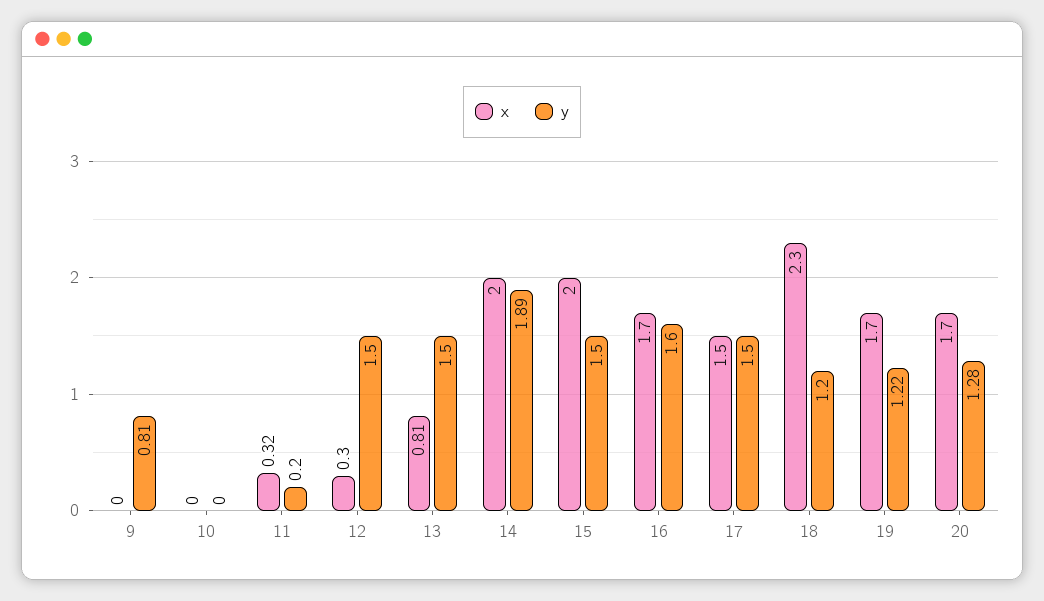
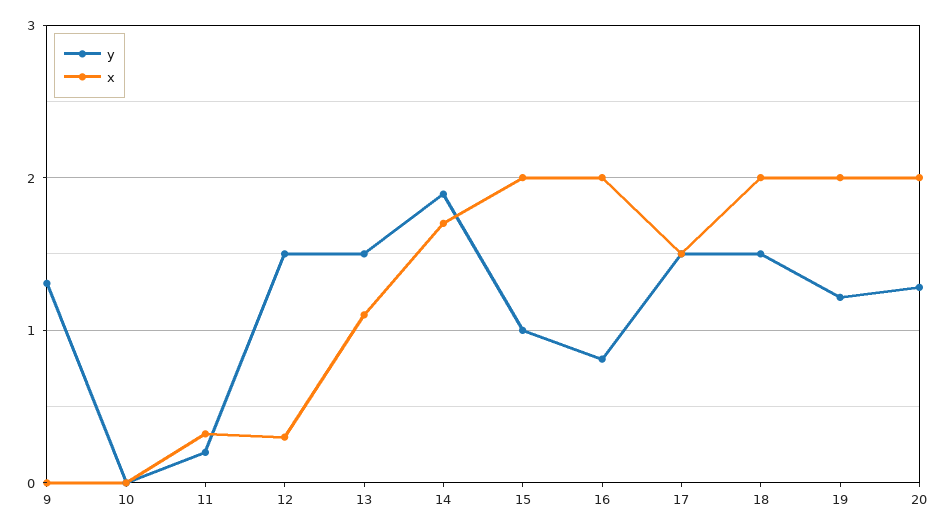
y, 9: 0.81 -> 1.3
x, 13: 0.81 -> 1.1
x, 14: 2 -> 1.7
y, 15: 1.5 -> 1
x, 16: 1.7 -> 2
y, 16: 1.6 -> 0.8
x, 18: 2.3 -> 2
y, 18: 1.2 -> 1.5
x, 19: 1.7 -> 2
x, 20: 1.7 -> 2

